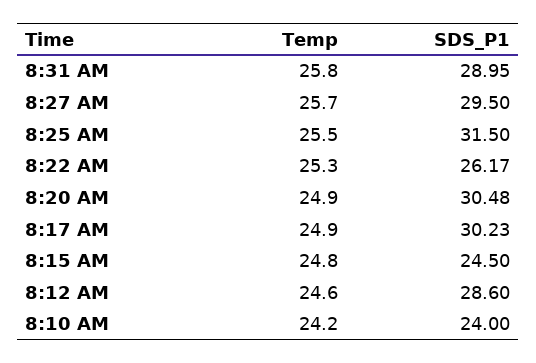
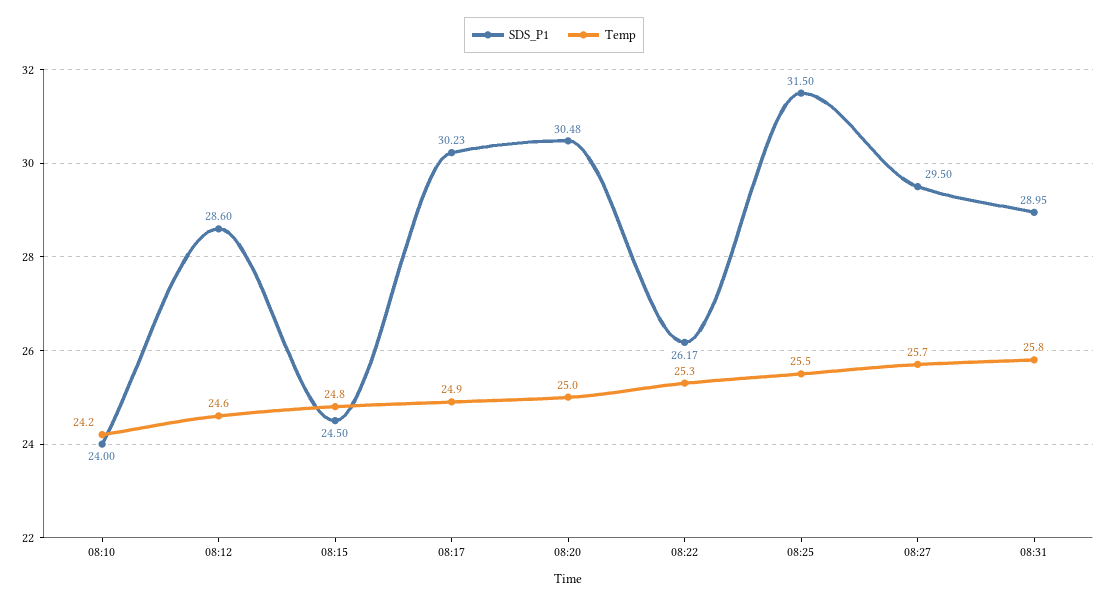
Temp, 8:20 AM: 24.9 -> 25

